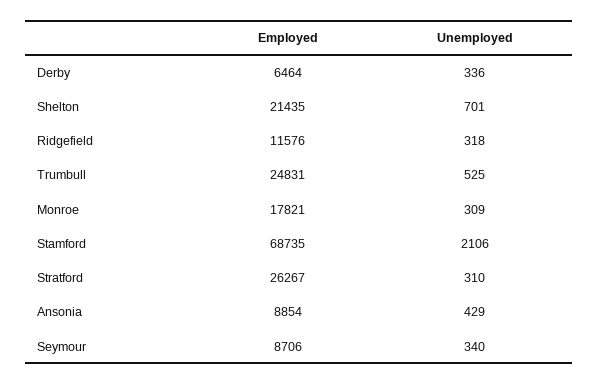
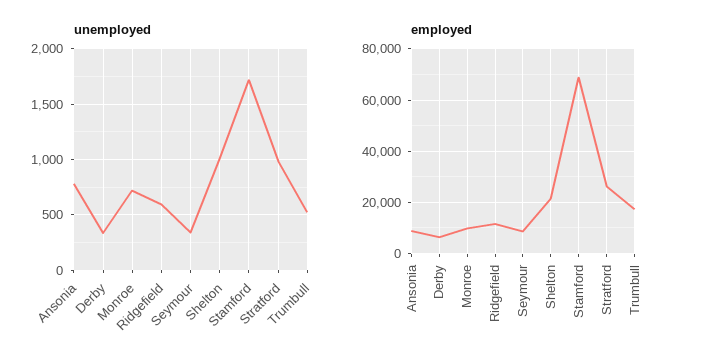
Unemployed, Shelton: 701 -> 1000
Unemployed, Ridgefield: 318 -> 600
Employed, Trumbull: 24831 -> 17500
Employed, Monroe: 17821 -> 10000
Unemployed, Monroe: 309 -> 700
Unemployed, Stamford: 2106 -> 1700
Unemployed, Stratford: 310 -> 1000
Unemployed, Ansonia: 429 -> 800

